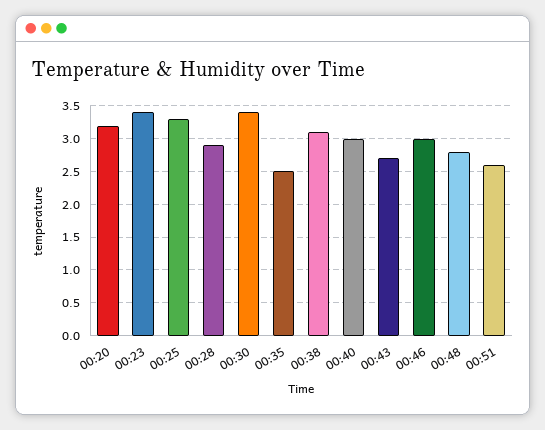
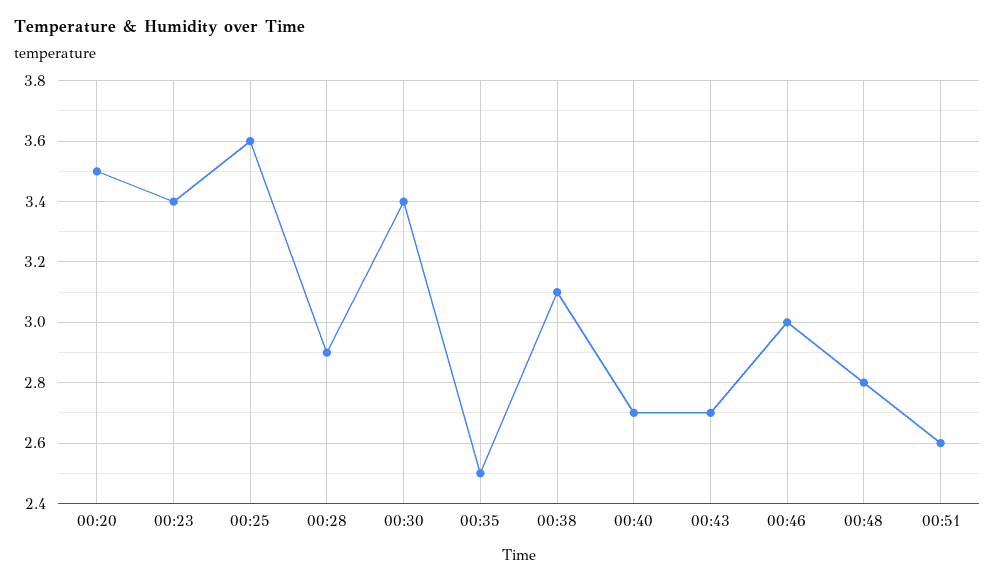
00:20: 3.2 -> 3.5
00:25: 3.3 -> 3.6
00:40: 3 -> 2.7

